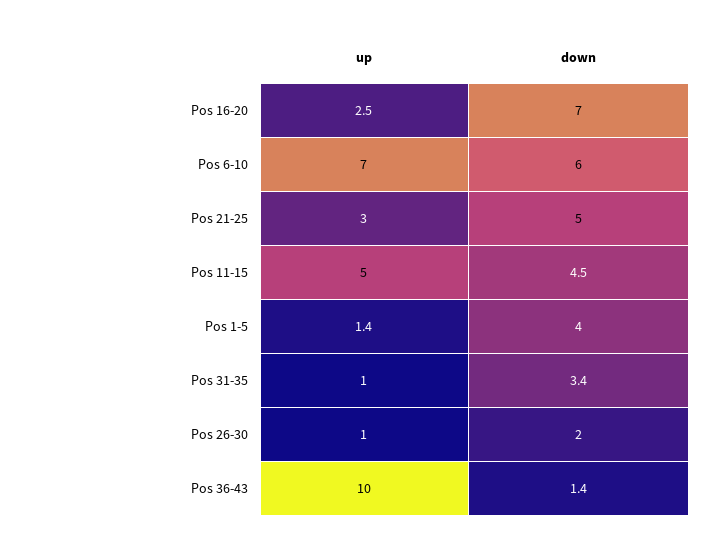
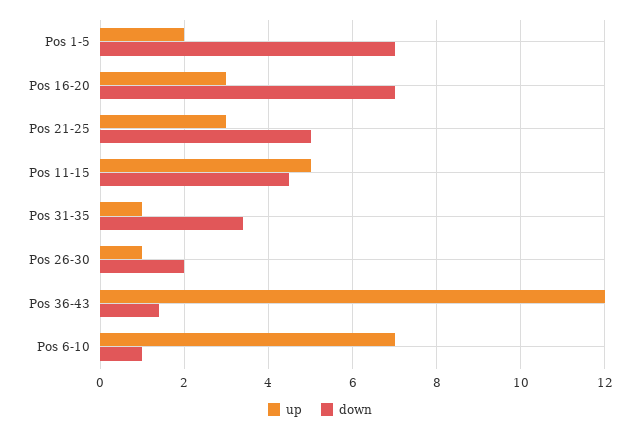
up, Pos 16-20: 2.5 -> 3
down, Pos 6-10: 6 -> 1
up, Pos 1-5: 1.4 -> 2
down, Pos 1-5: 4 -> 7
up, Pos 36-43: 10 -> 12

